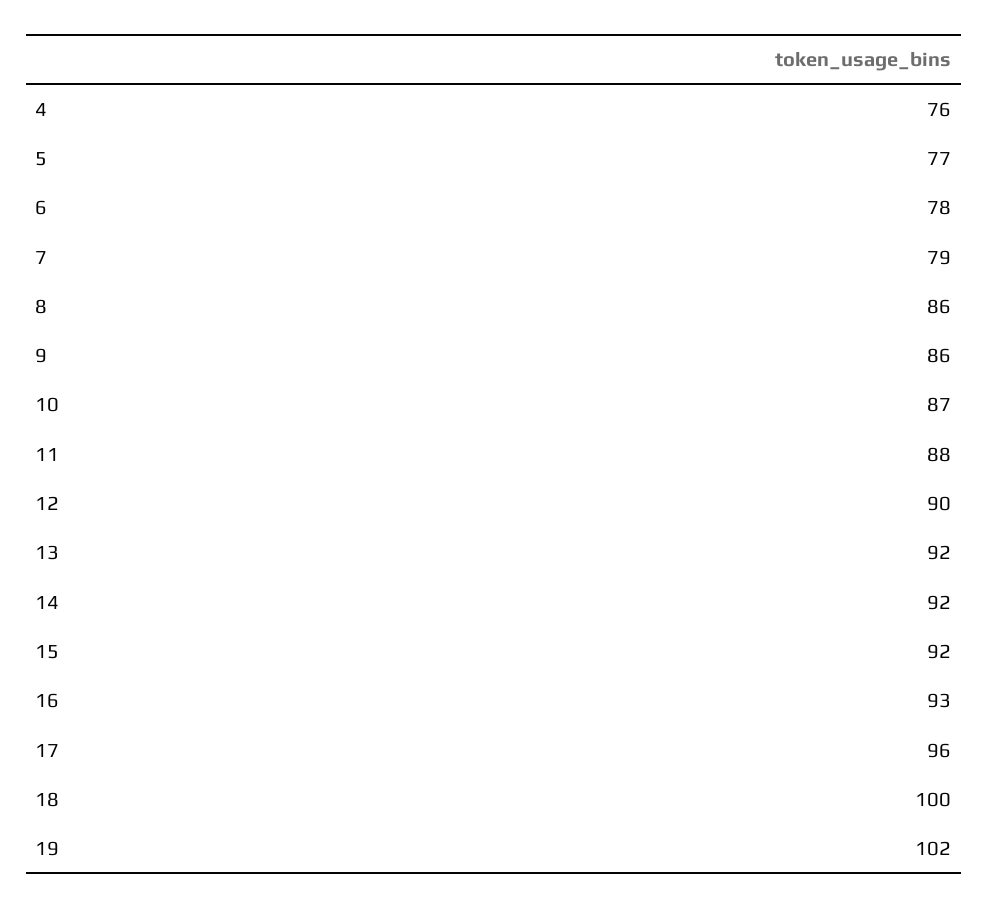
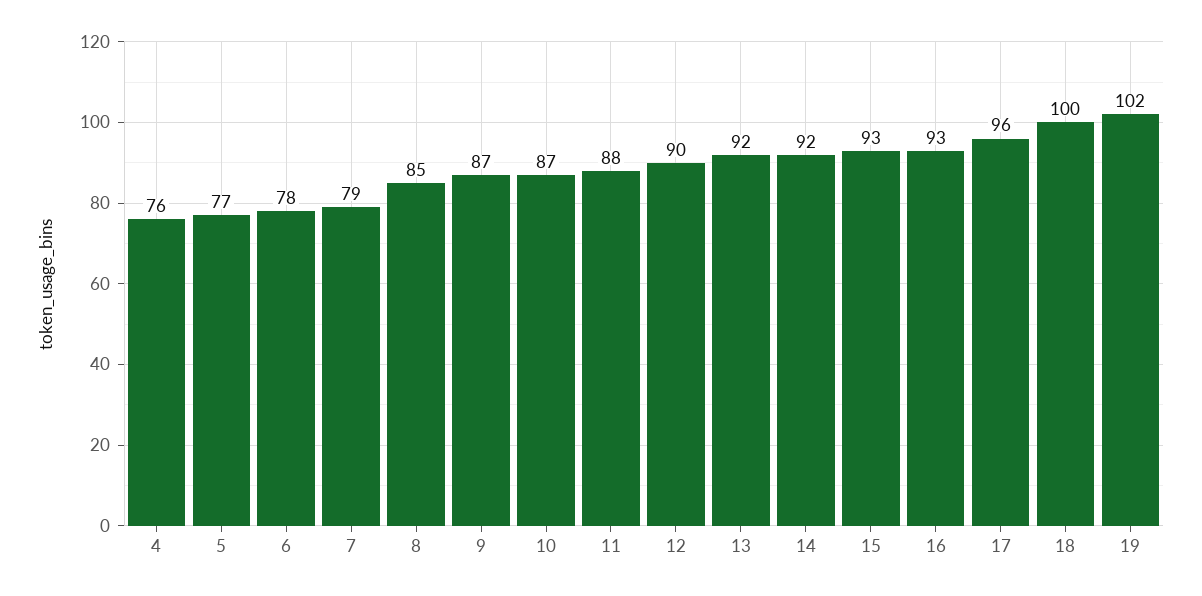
8: 86 -> 85
9: 86 -> 87
15: 92 -> 93

